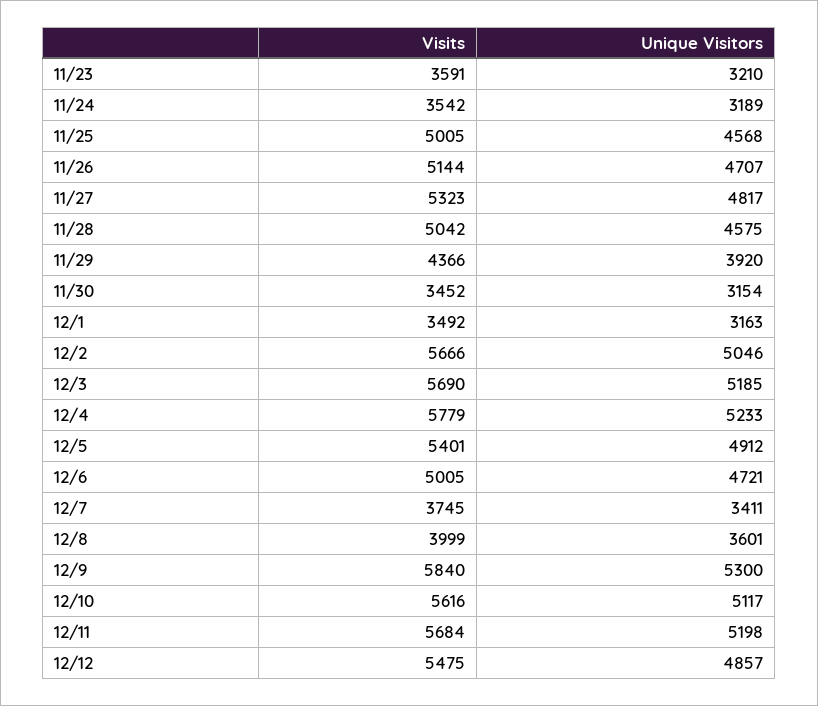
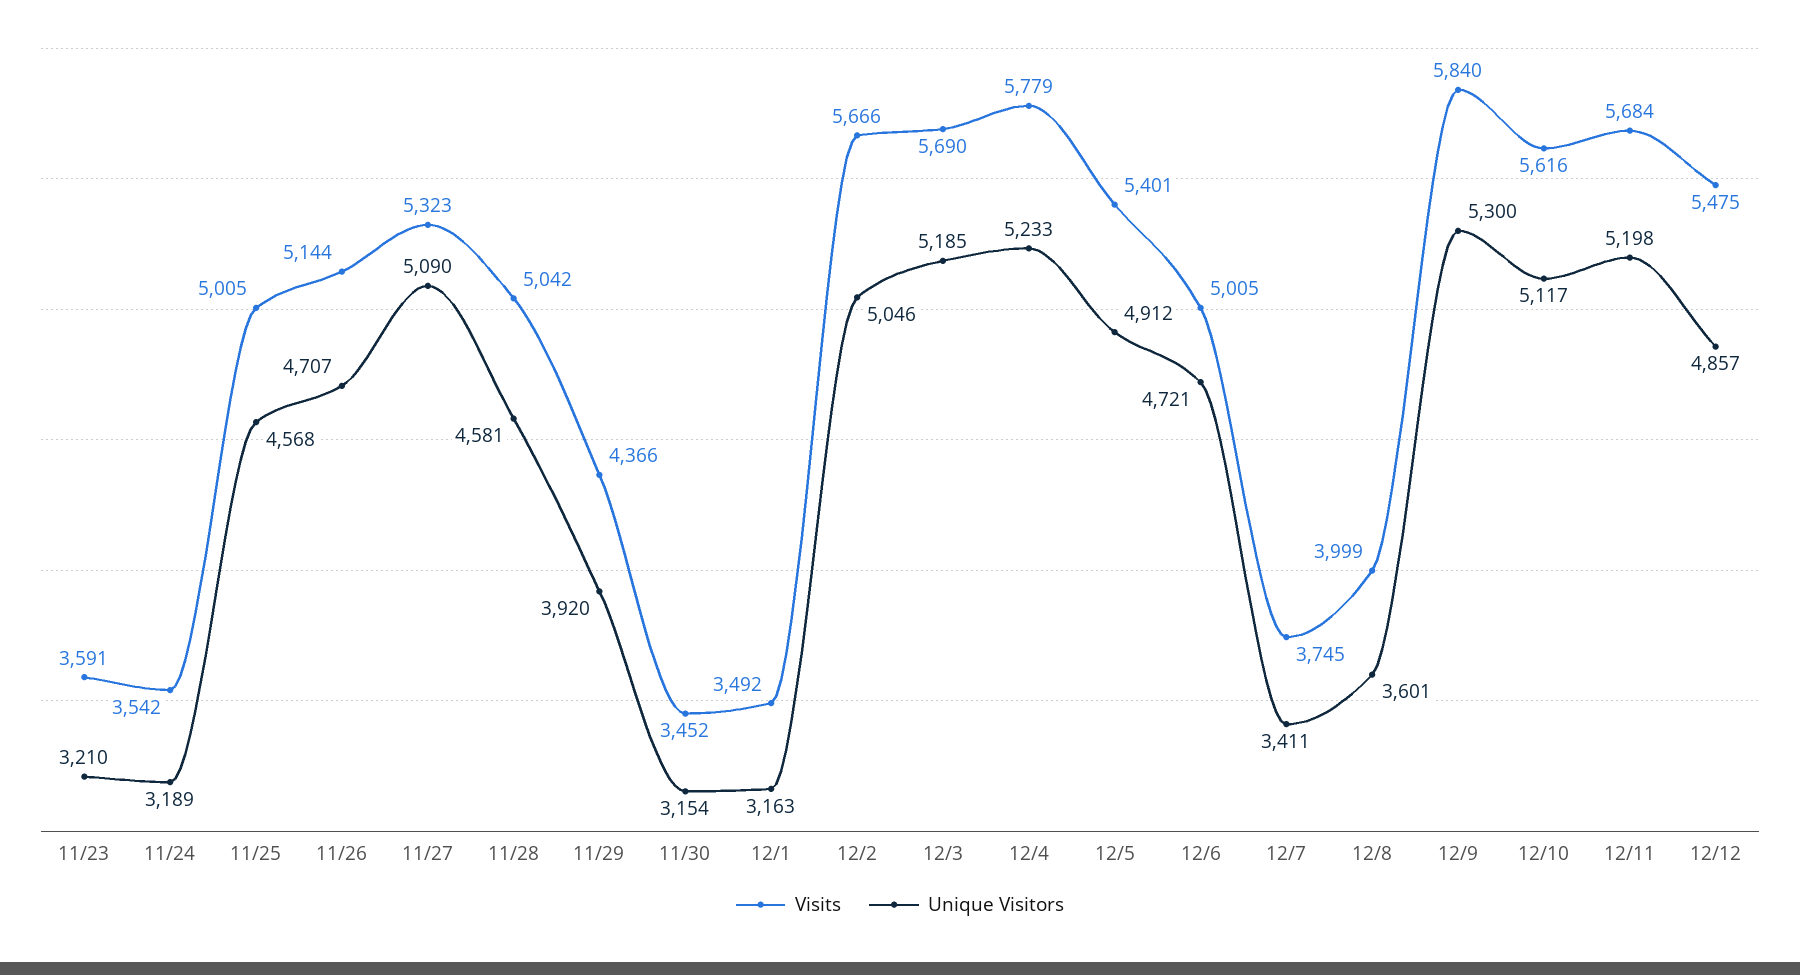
Unique Visitors, 11/27: 4817 -> 5090
Unique Visitors, 11/28: 4575 -> 4581

